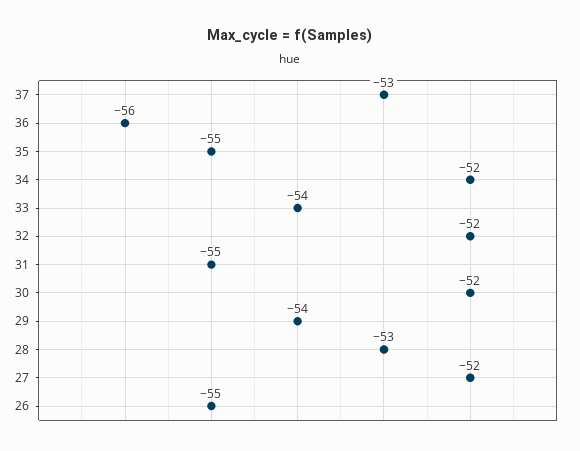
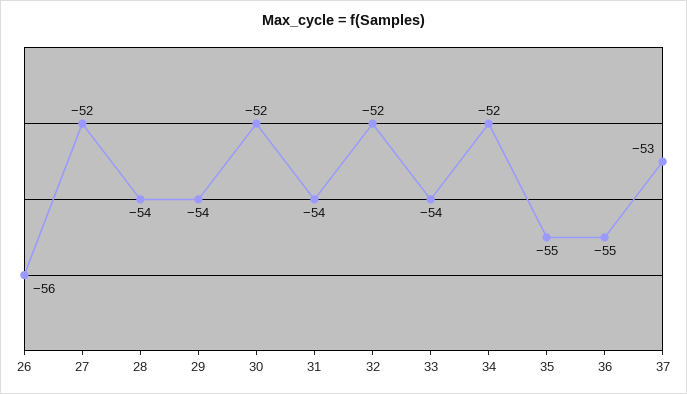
36: -56 -> -55
31: -55 -> -54
28: -53 -> -54
26: -55 -> -56

